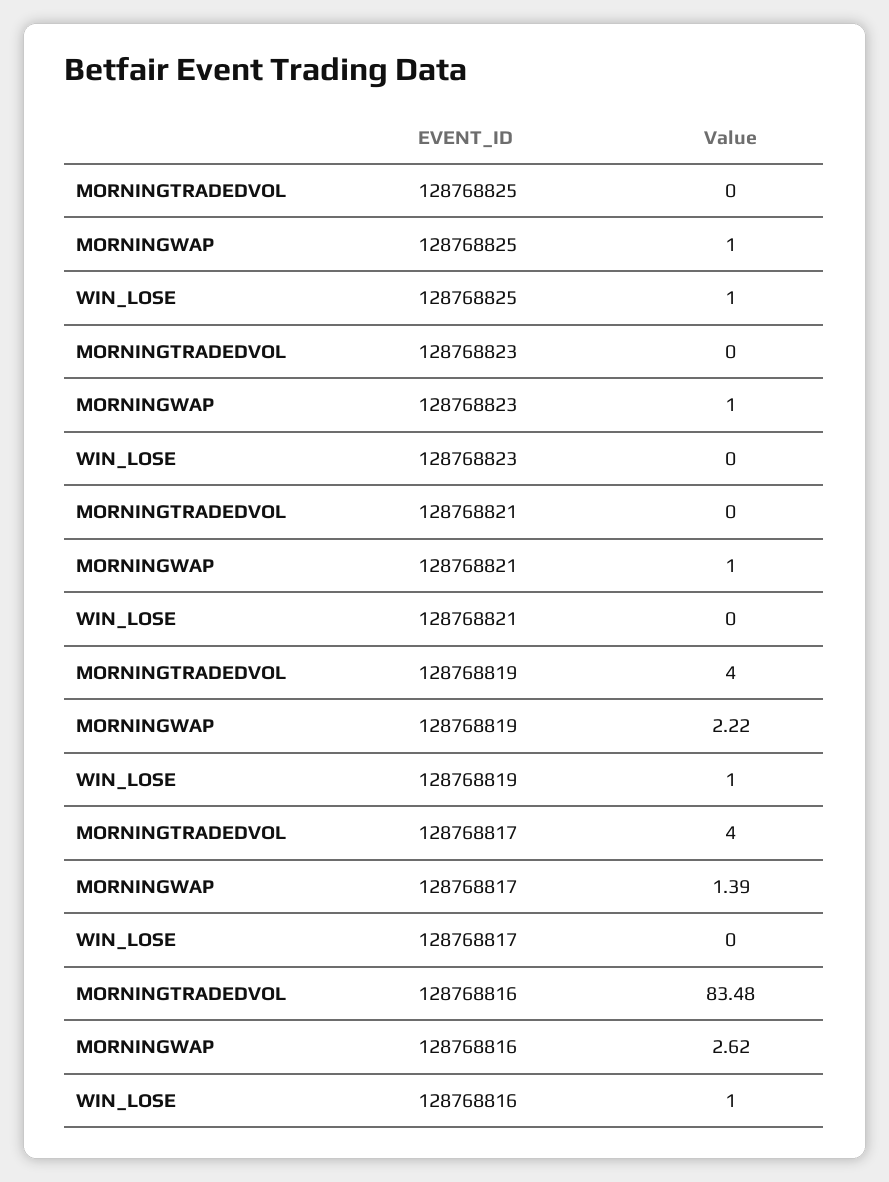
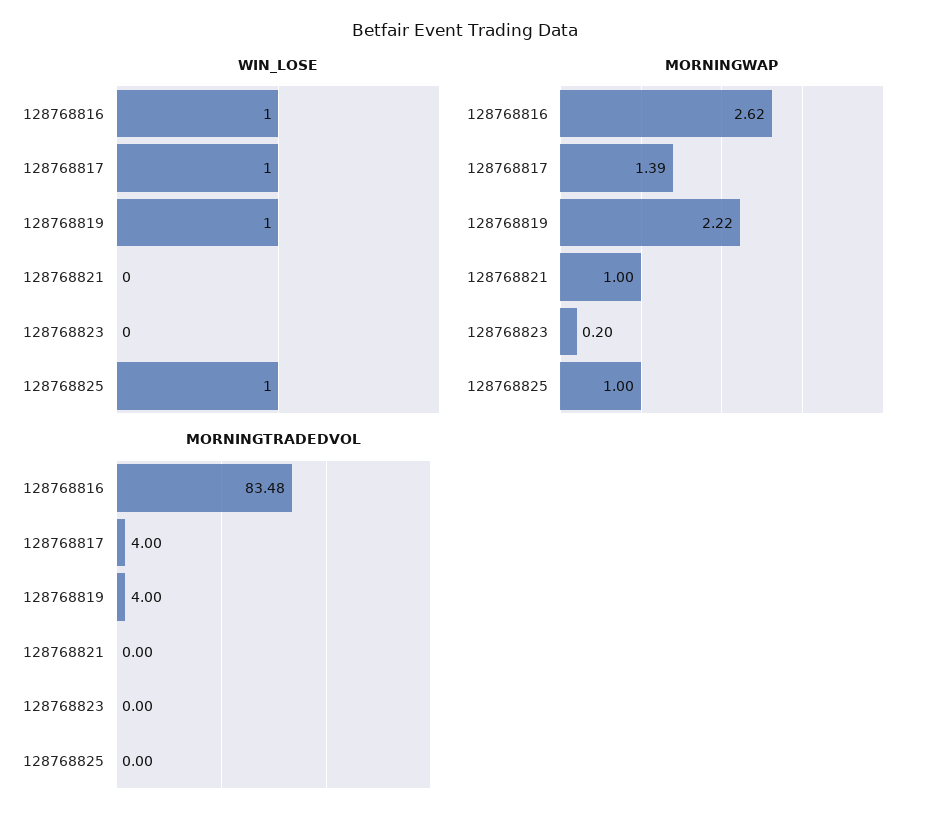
MORNINGWAP, 128768823: 1 -> 0.2
WIN_LOSE, 128768817: 0 -> 1

